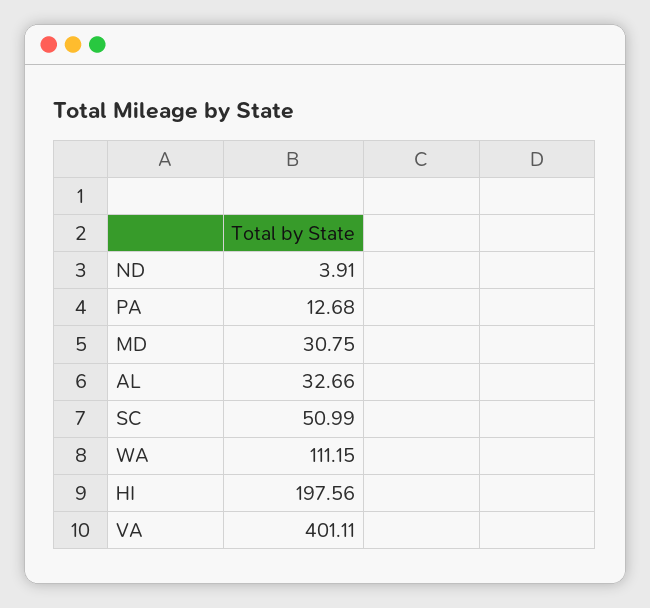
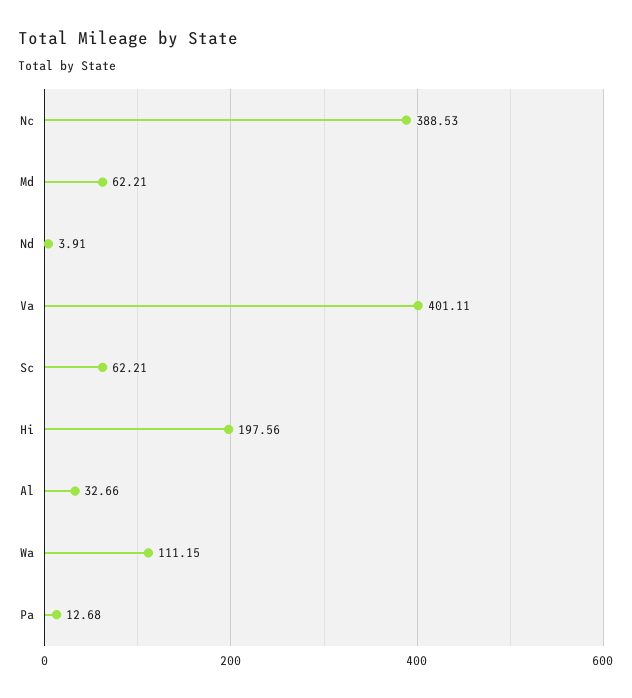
MD: 30.75 -> 62.21
SC: 50.99 -> 62.21
Nc: none -> 388.53

